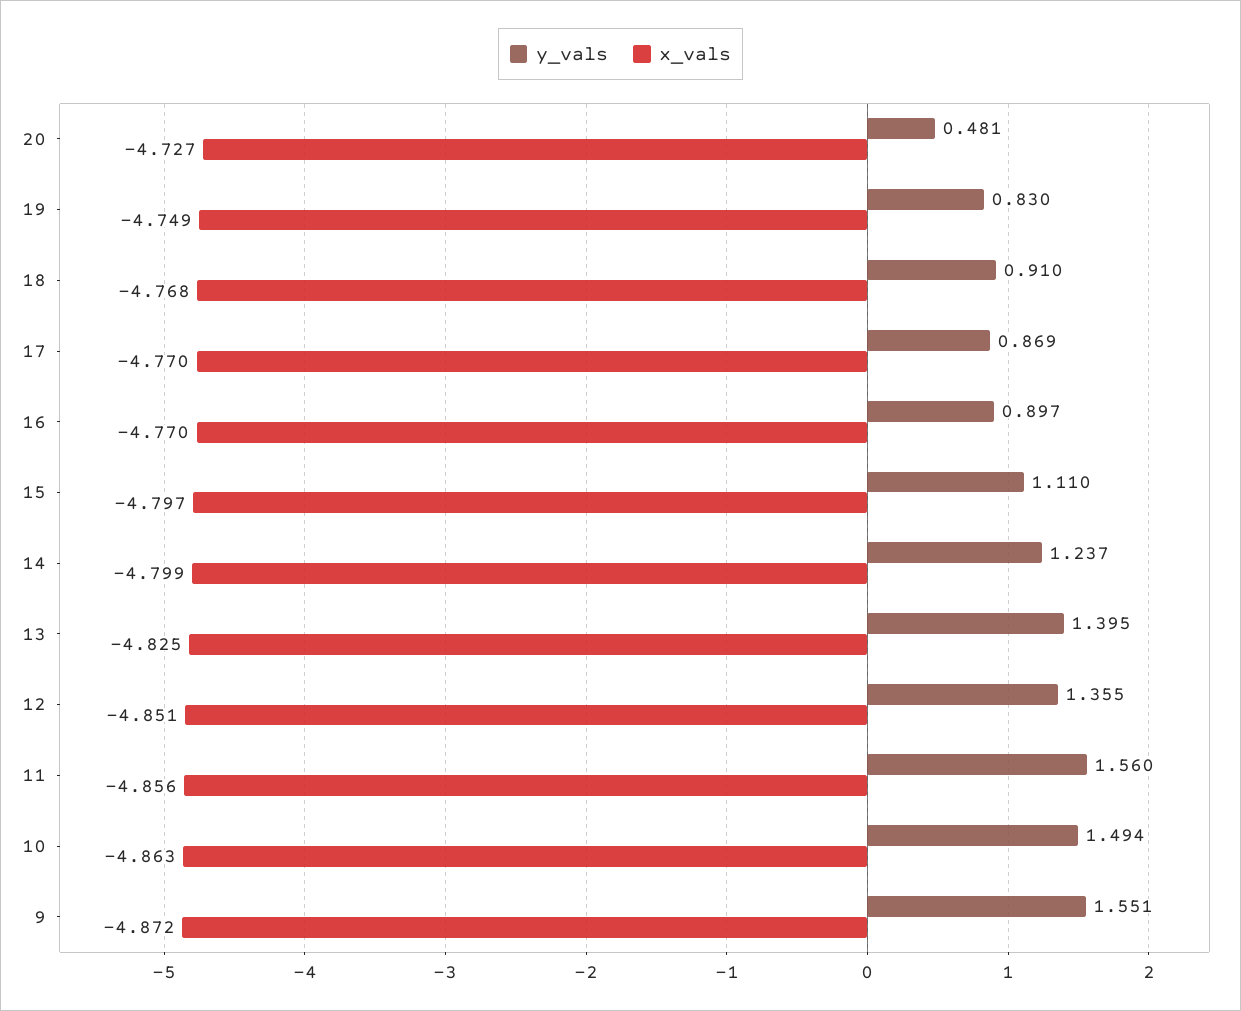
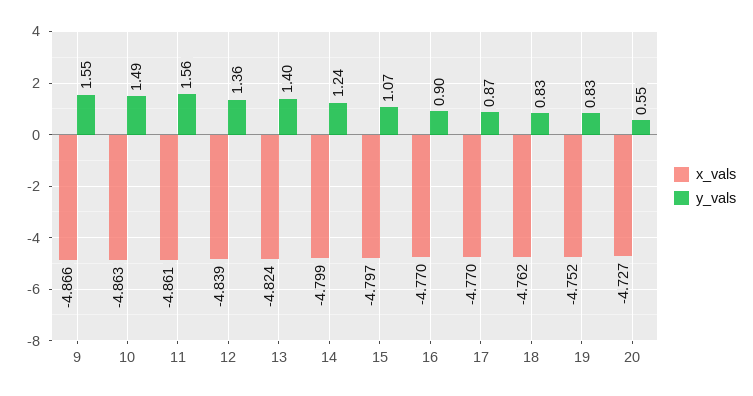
y_vals, 20: 0.481 -> 0.55
x_vals, 19: -4.749 -> -4.752
y_vals, 18: 0.91 -> 0.83
x_vals, 18: -4.768 -> -4.762
y_vals, 15: 1.11 -> 1.07
x_vals, 13: -4.825 -> -4.824
x_vals, 12: -4.851 -> -4.839
x_vals, 11: -4.856 -> -4.861
x_vals, 9: -4.872 -> -4.866

